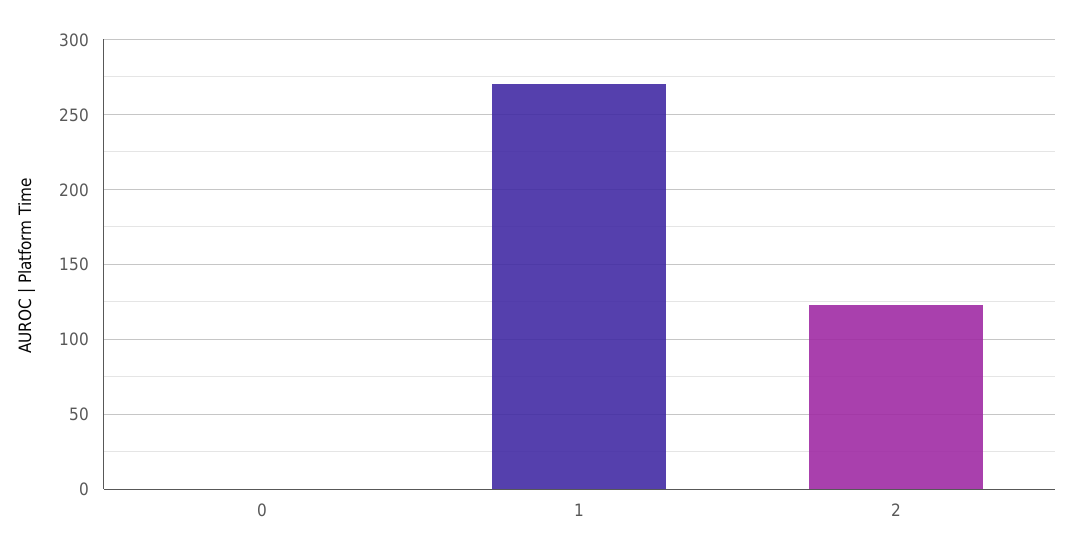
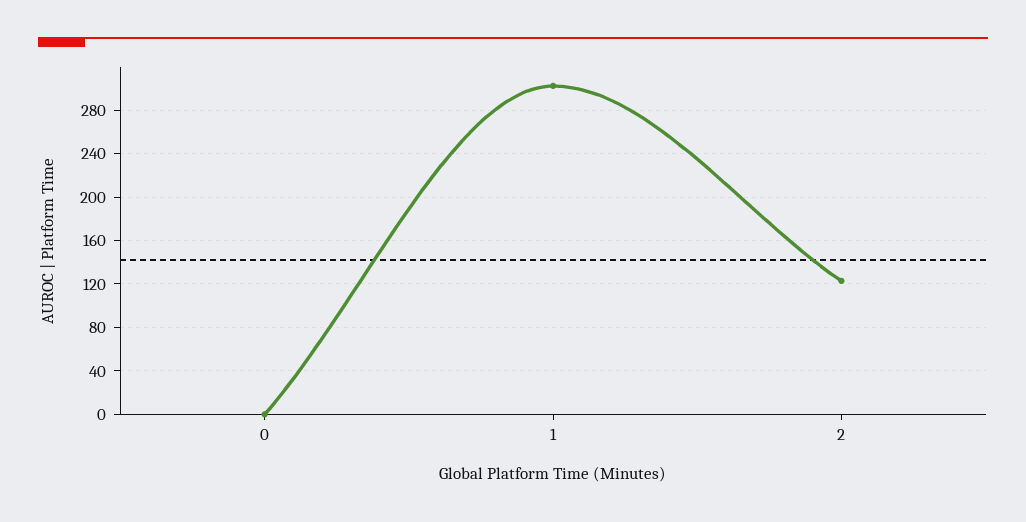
1: 270 -> 300

